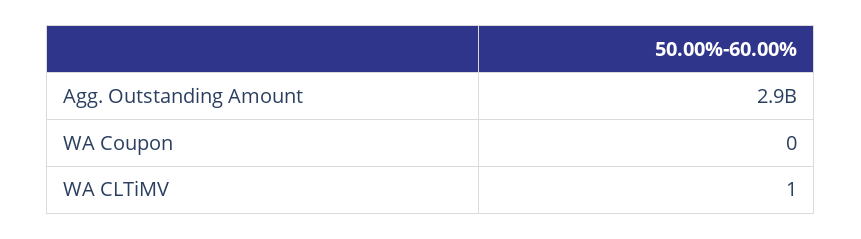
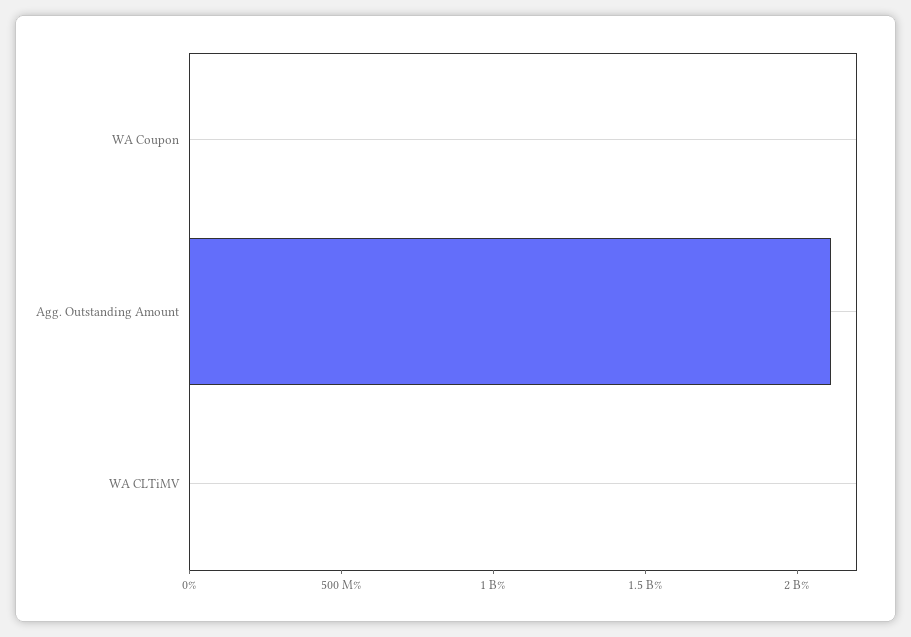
Agg. Outstanding Amount: 2900000000 -> 2100000000

